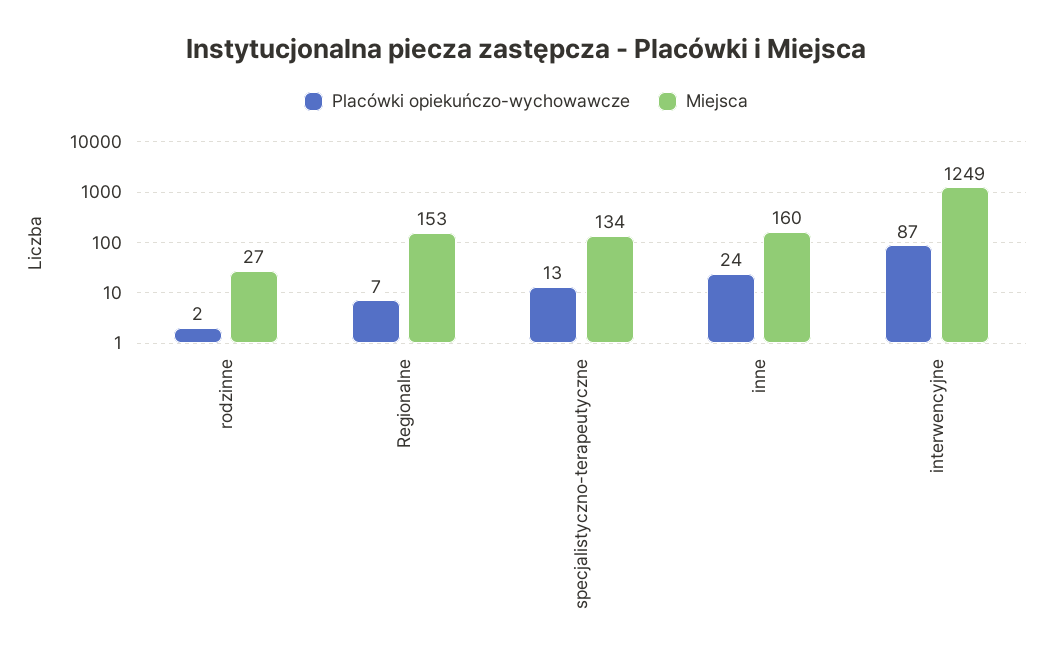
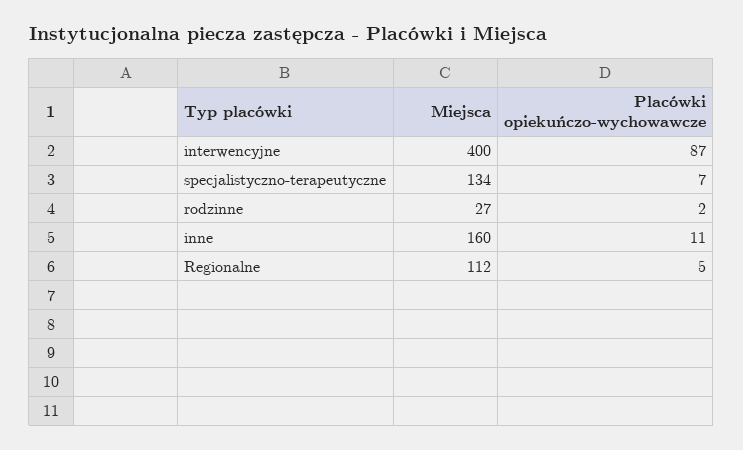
Placówki opiekuńczo-wychowawcze, Regionalne: 7 -> 5
Miejsca, Regionalne: 153 -> 112
Placówki opiekuńczo-wychowawcze, specjalistyczno-terapeutyczne: 13 -> 7
Placówki opiekuńczo-wychowawcze, inne: 24 -> 11
Miejsca, interwencyjne: 1249 -> 400

